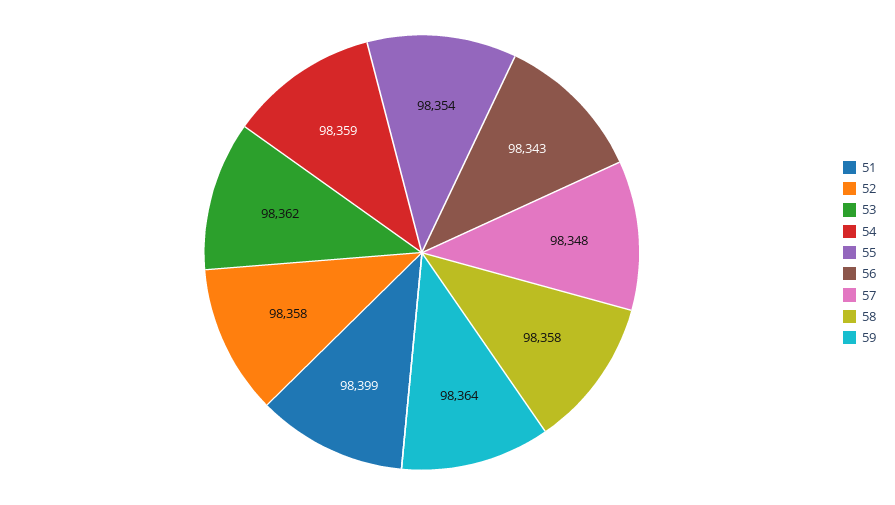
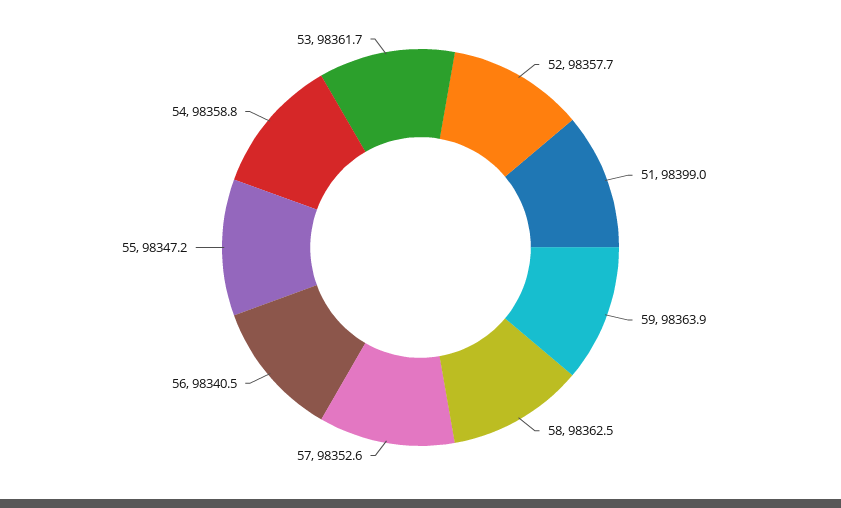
55: 98354 -> 98347.2
56: 98343 -> 98340.5
57: 98348 -> 98352.6
58: 98358 -> 98362.5

